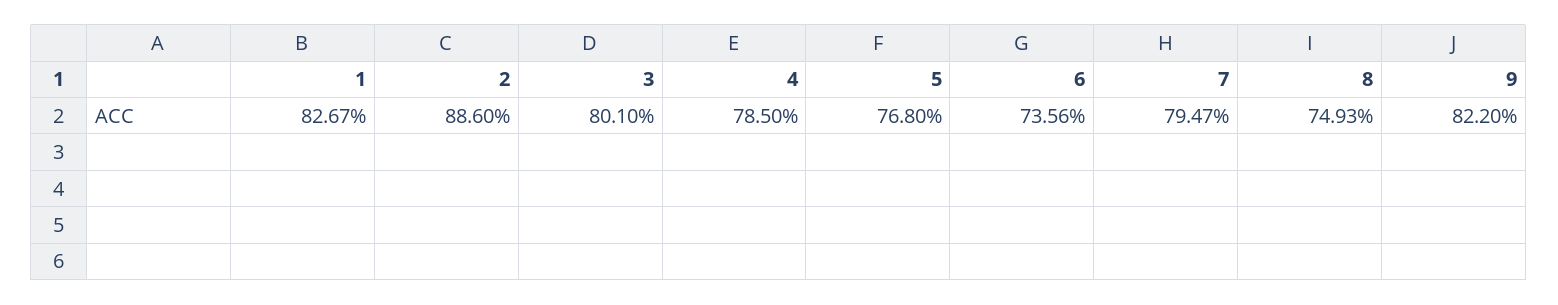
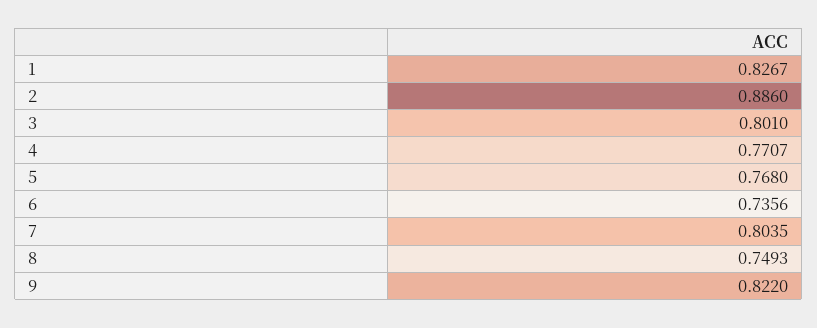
4: 0.785 -> 0.7707
7: 0.7947 -> 0.8035

